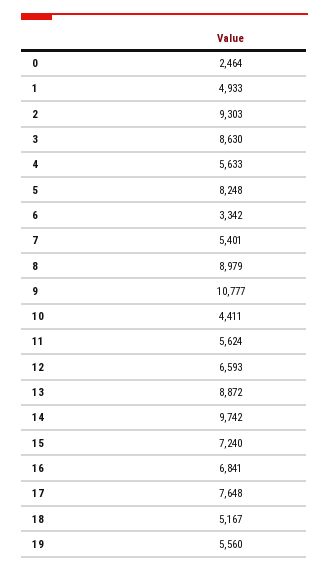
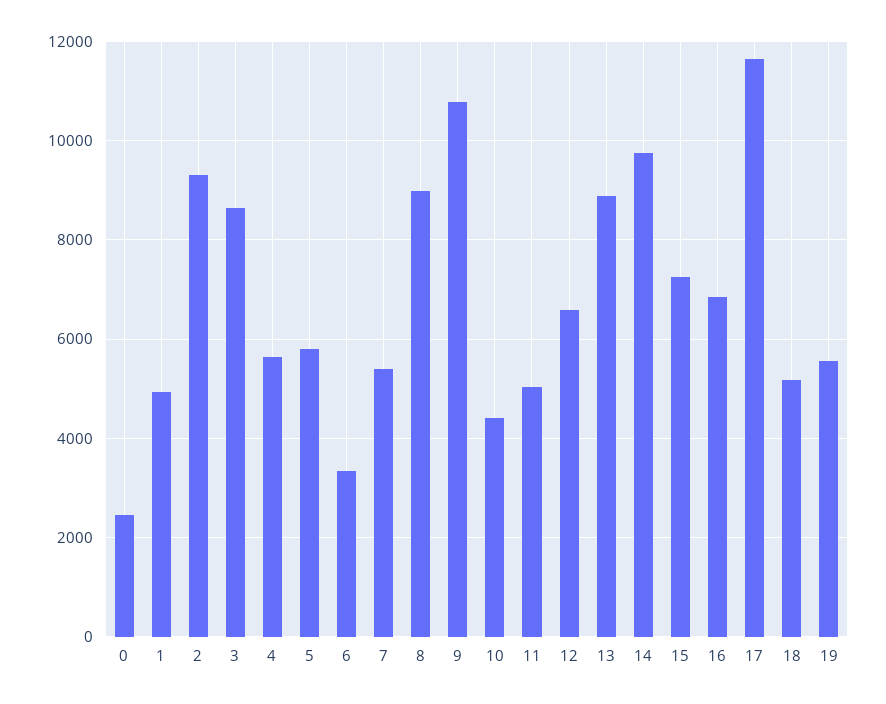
5: 8248 -> 5800
11: 5624 -> 5000
17: 7648 -> 11600

